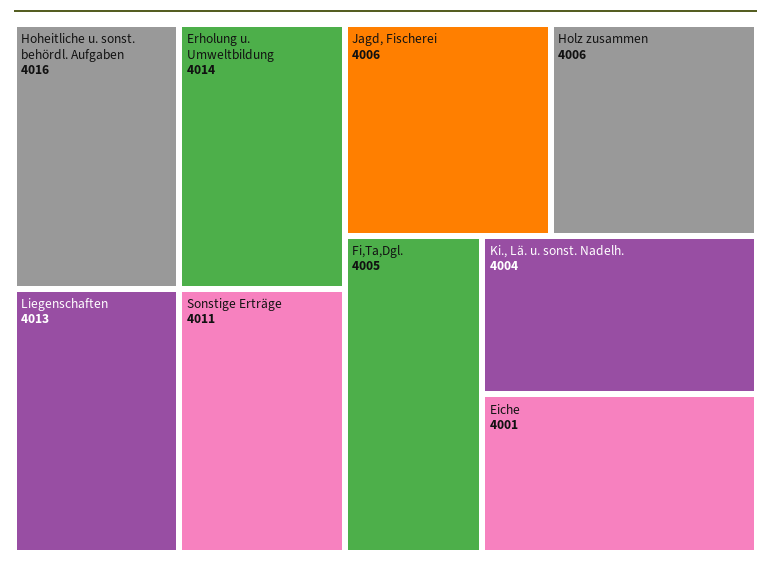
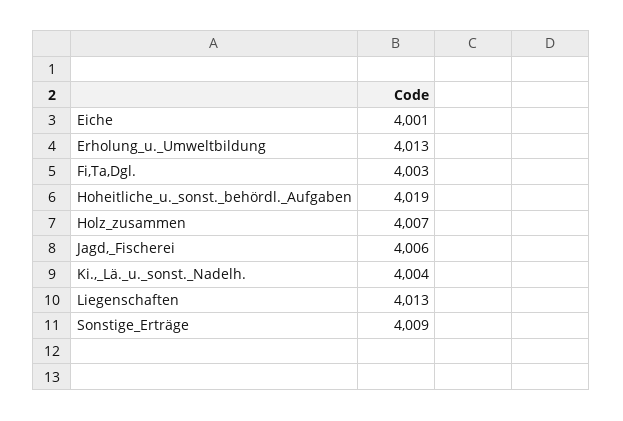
Hoheitliche u. sonst. behördl. Aufgaben: 4016 -> 4019
Erholung u. Umweltbildung: 4014 -> 4013
Sonstige Erträge: 4011 -> 4009
Holz zusammen: 4006 -> 4007
Fi,Ta,Dgl.: 4005 -> 4003

